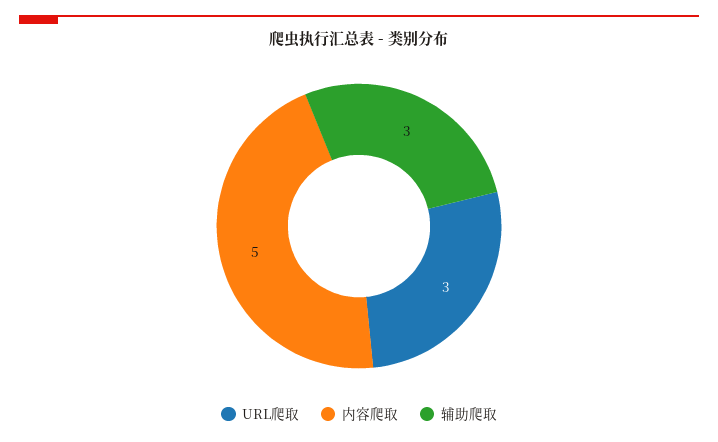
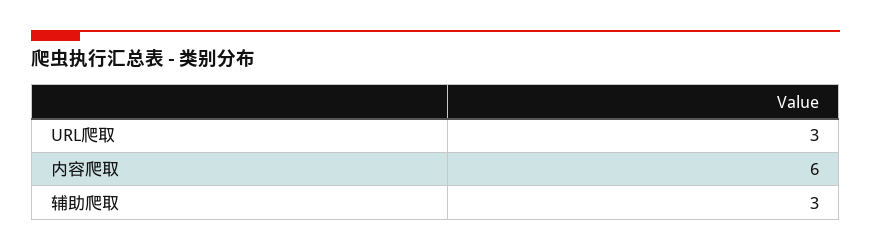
内容爬取: 5 -> 6

